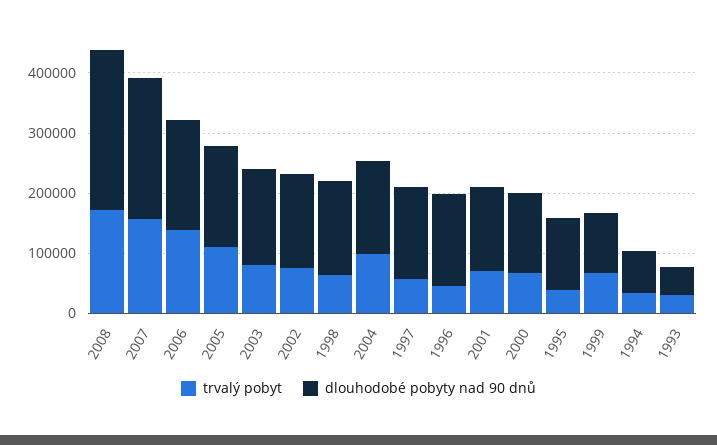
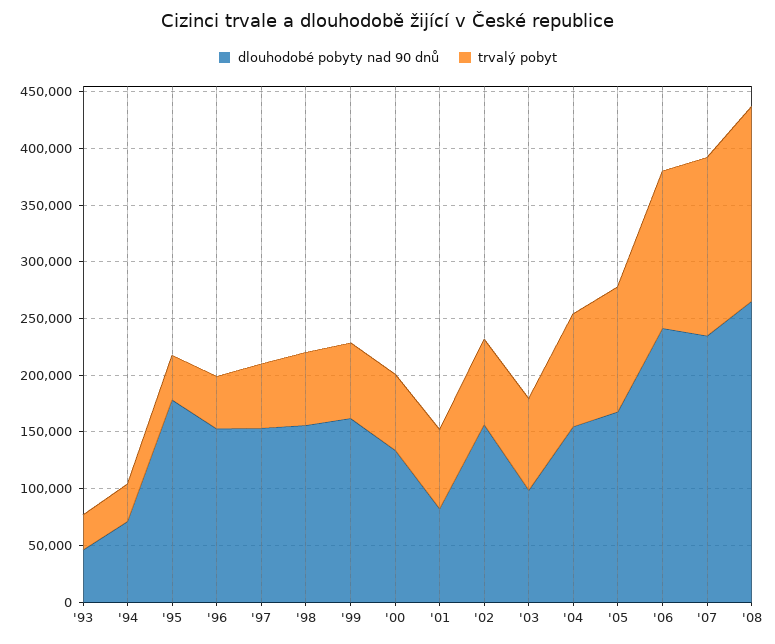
dlouhodobé pobyty nad 90 dnů, 2006: 180000 -> 240000
dlouhodobé pobyty nad 90 dnů, 2003: 160000 -> 100000
dlouhodobé pobyty nad 90 dnů, 2001: 140000 -> 80000
dlouhodobé pobyty nad 90 dnů, 1995: 120000 -> 180000
dlouhodobé pobyty nad 90 dnů, 1999: 100000 -> 160000

